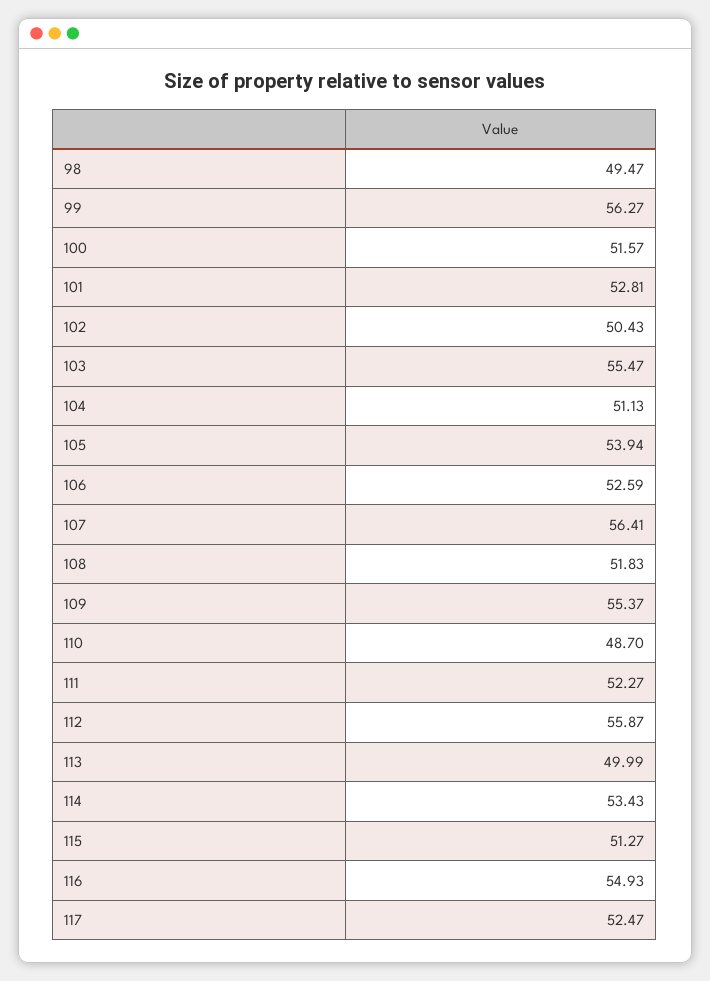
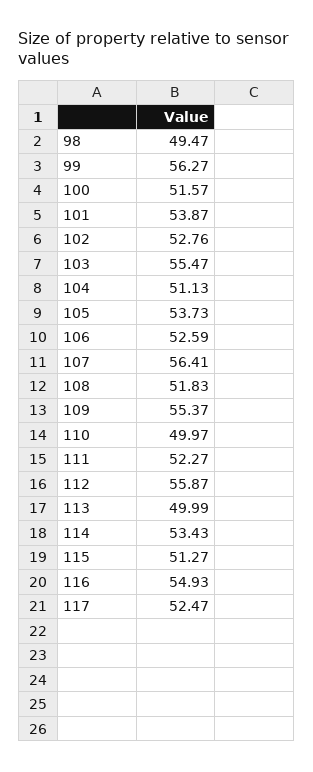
101: 52.81 -> 53.87
102: 50.43 -> 52.76
105: 53.94 -> 53.73
110: 48.7 -> 49.97

